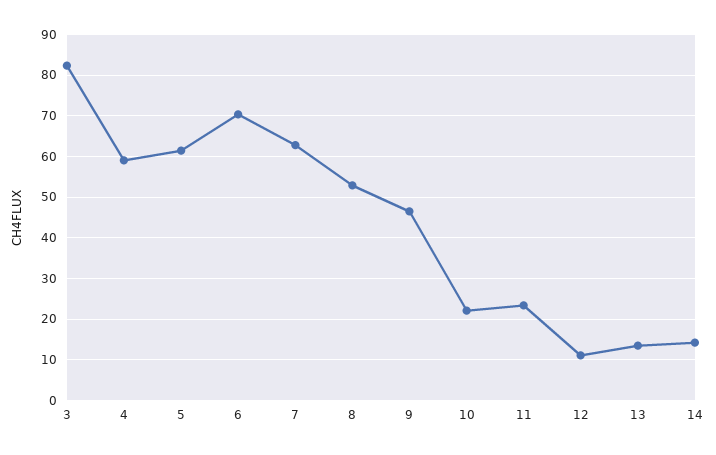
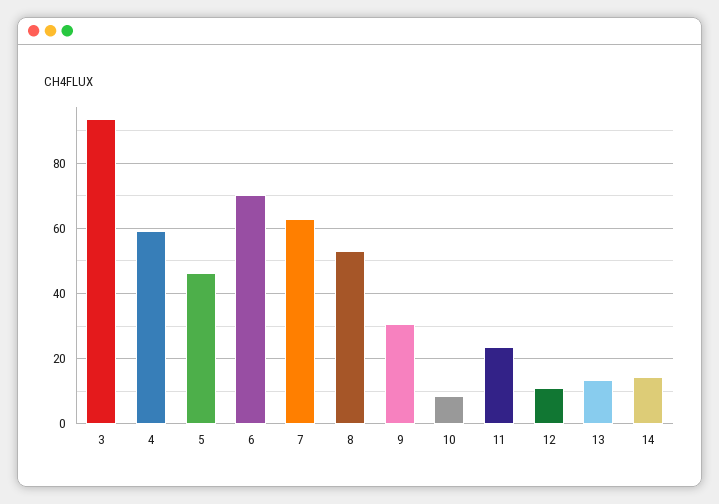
3: 82 -> 94
5: 62 -> 46
9: 46 -> 30
10: 22 -> 8

